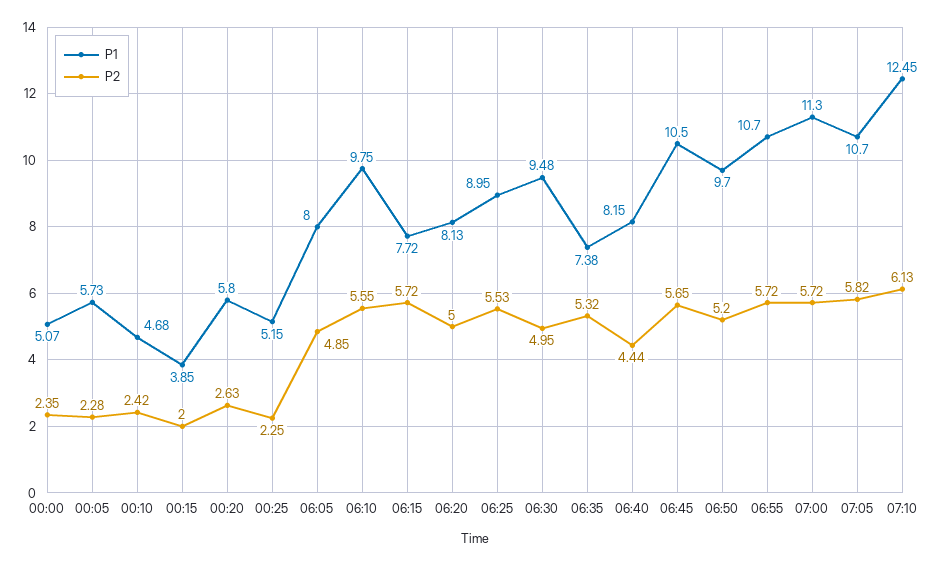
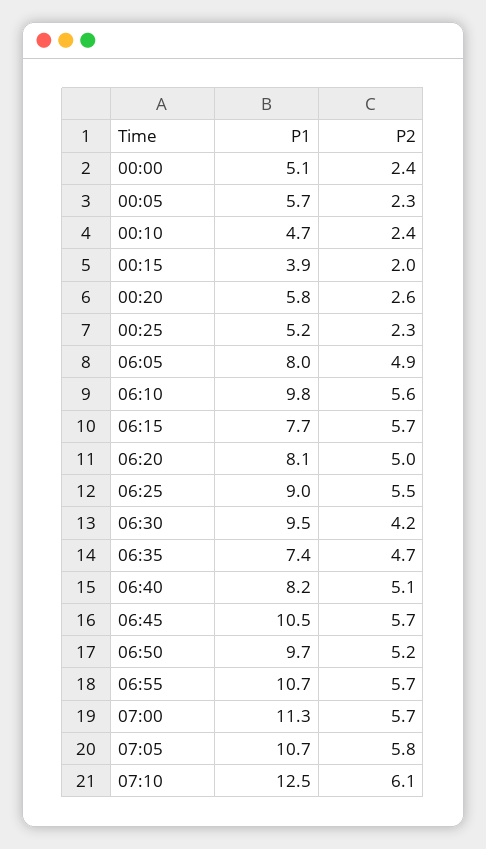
P2, 06:30: 4.95 -> 4.2
P2, 06:35: 5.32 -> 4.7
P2, 06:40: 4.44 -> 5.1

